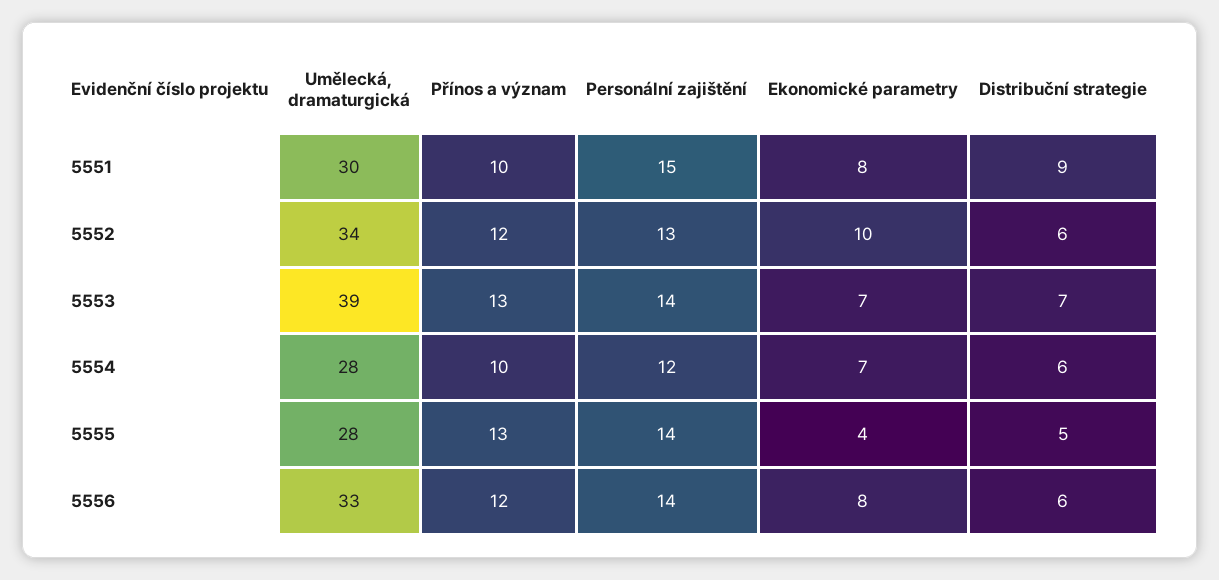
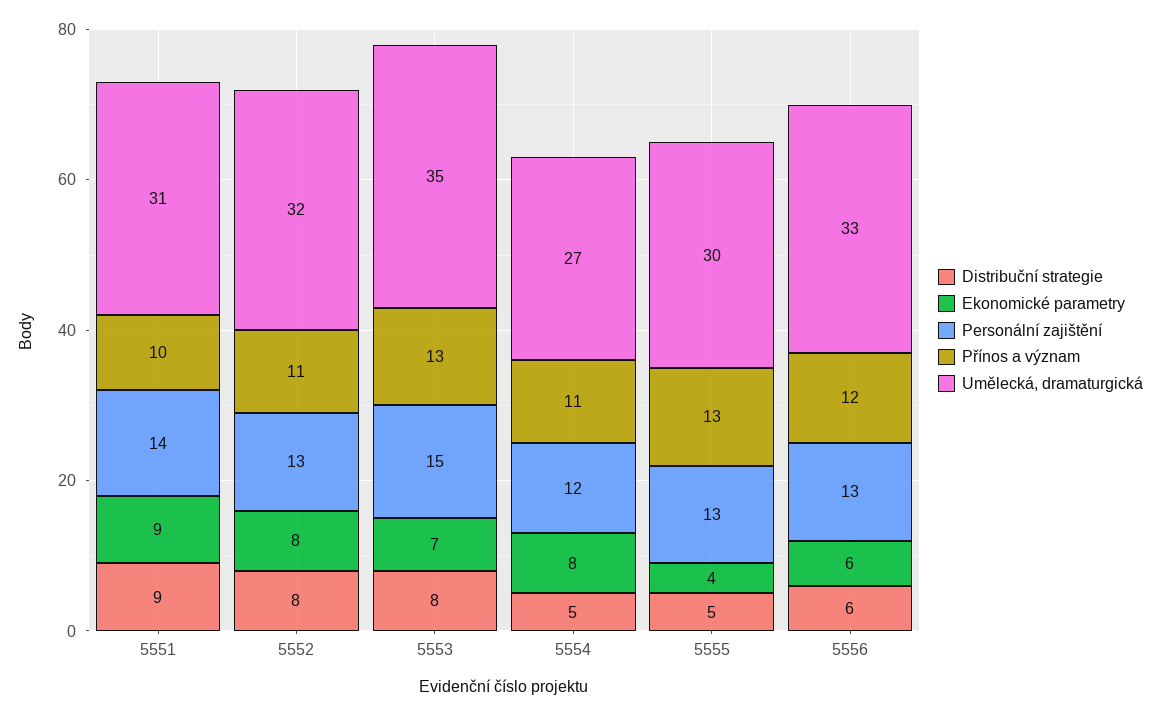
Umělecká, dramaturgická, 5551: 30 -> 31
Personální zajištění, 5551: 15 -> 14
Ekonomické parametry, 5551: 8 -> 9
Umělecká, dramaturgická, 5552: 34 -> 32
Přínos a význam, 5552: 12 -> 11
Ekonomické parametry, 5552: 10 -> 8
Distribuční strategie, 5552: 6 -> 8
Umělecká, dramaturgická, 5553: 39 -> 35
Personální zajištění, 5553: 14 -> 15
Distribuční strategie, 5553: 7 -> 8
Umělecká, dramaturgická, 5554: 28 -> 27
Přínos a význam, 5554: 10 -> 11
Ekonomické parametry, 5554: 7 -> 8
Distribuční strategie, 5554: 6 -> 5
Umělecká, dramaturgická, 5555: 28 -> 30
Personální zajištění, 5555: 14 -> 13
Personální zajištění, 5556: 14 -> 13
Ekonomické parametry, 5556: 8 -> 6

